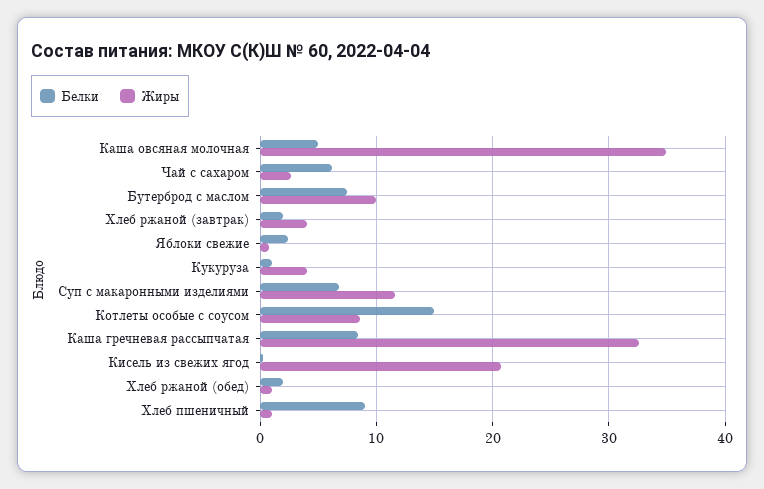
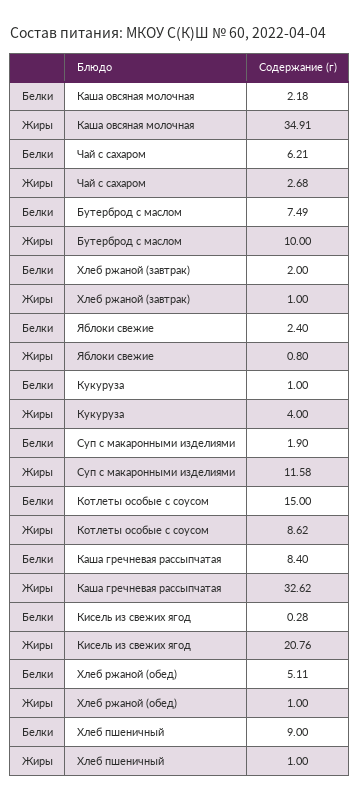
Белки, Каша овсяная молочная: 5 -> 2.18
Жиры, Хлеб ржаной (завтрак): 4 -> 1
Белки, Суп с макаронными изделиями: 7 -> 1.9
Белки, Хлеб ржаной (обед): 2 -> 5.11

